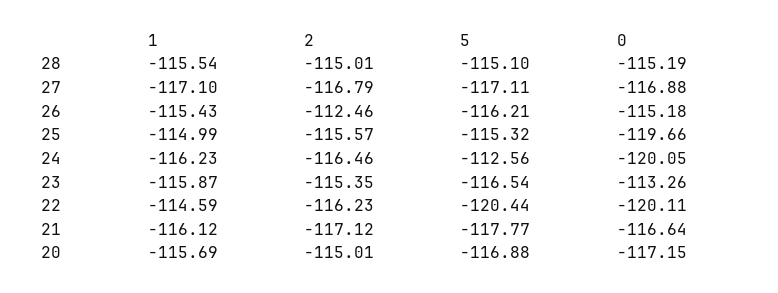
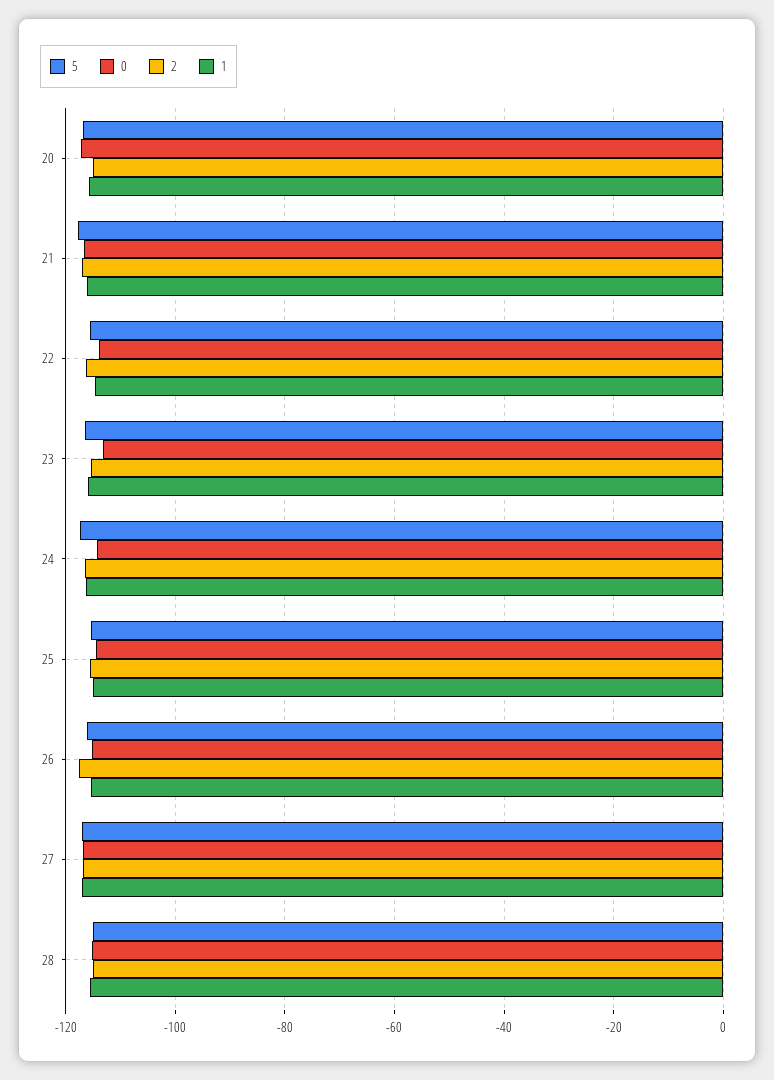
2, 26: -112.46 -> -118
0, 25: -119.66 -> -114
5, 24: -112.56 -> -118
0, 24: -120.05 -> -114
5, 22: -120.44 -> -116
0, 22: -120.11 -> -114

